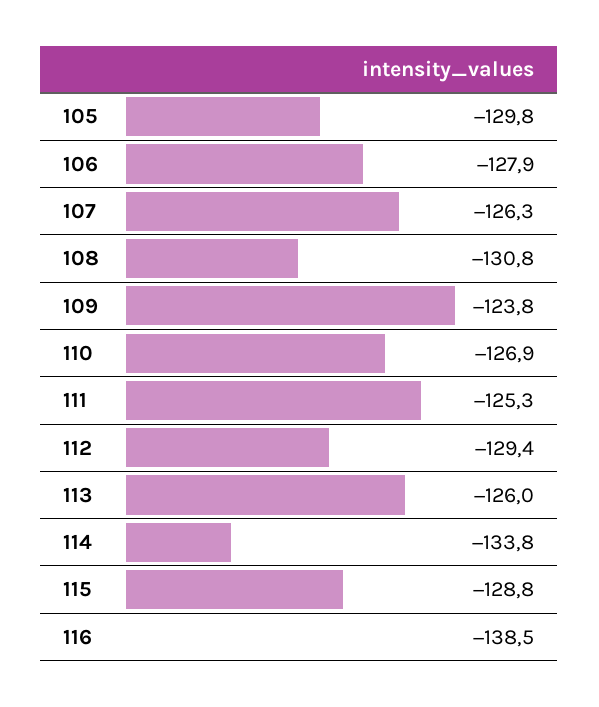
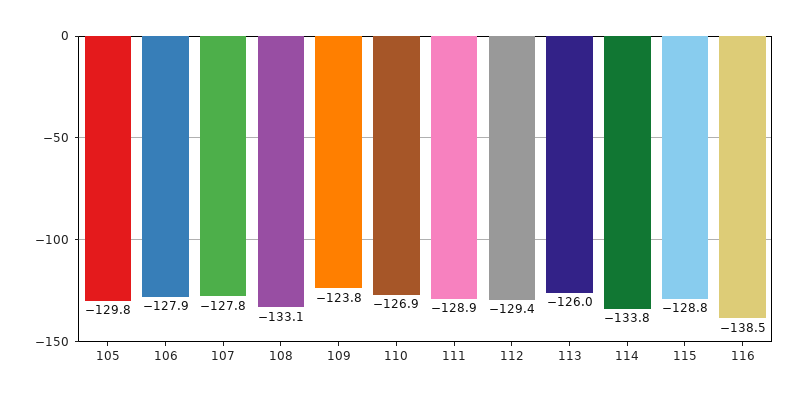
107: -126.3 -> -127.8
108: -130.8 -> -133.1
111: -125.3 -> -128.9

